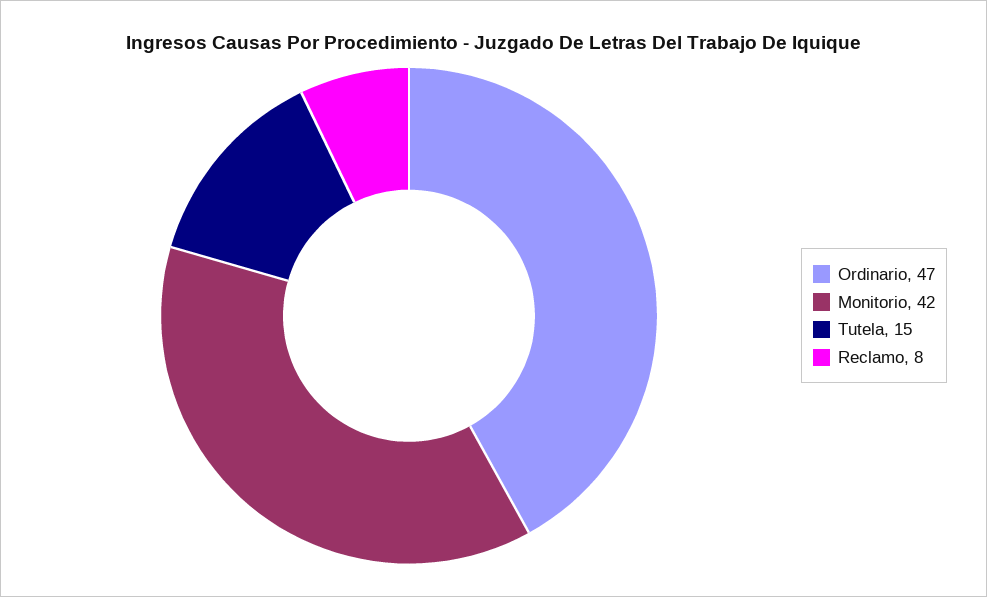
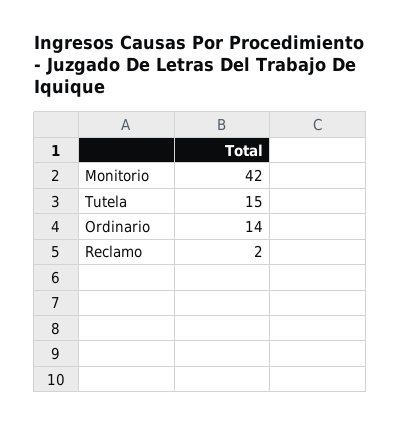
Ordinario: 47 -> 14
Reclamo: 8 -> 2

